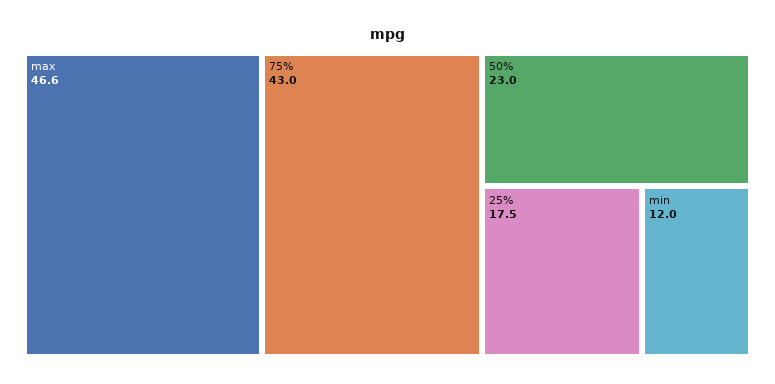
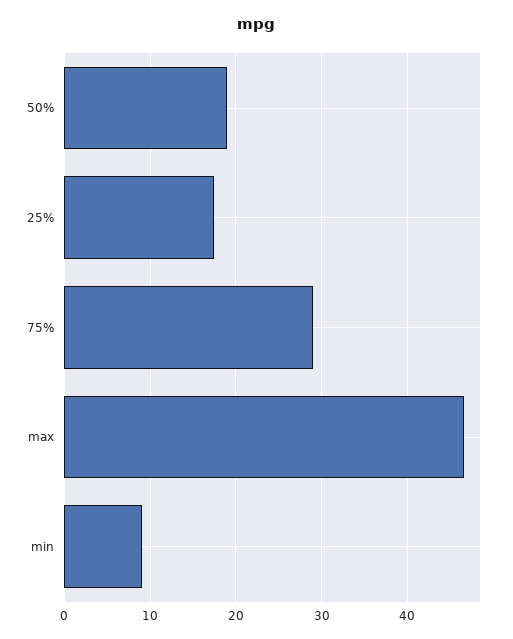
75%: 43 -> 29
50%: 23 -> 19
min: 12 -> 9

